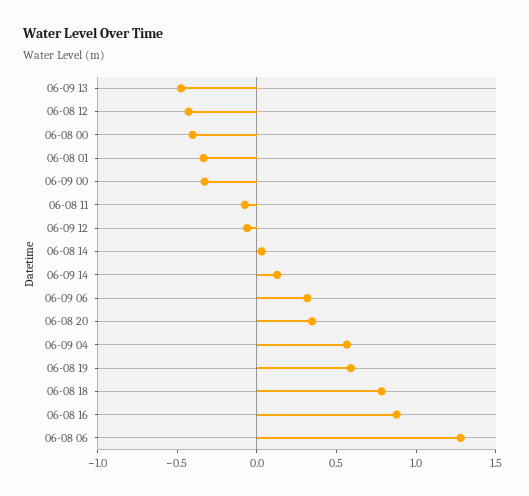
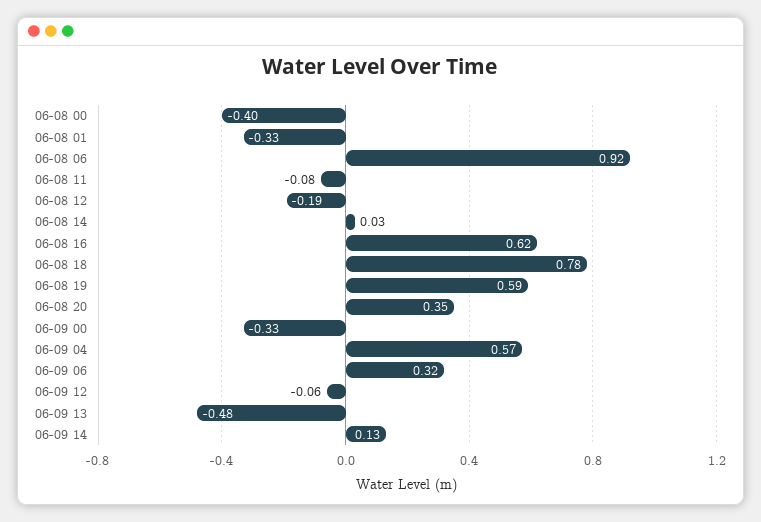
06-08 12: -0.4 -> -0.19
06-08 16: 0.9 -> 0.62
06-08 06: 1.3 -> 0.92

